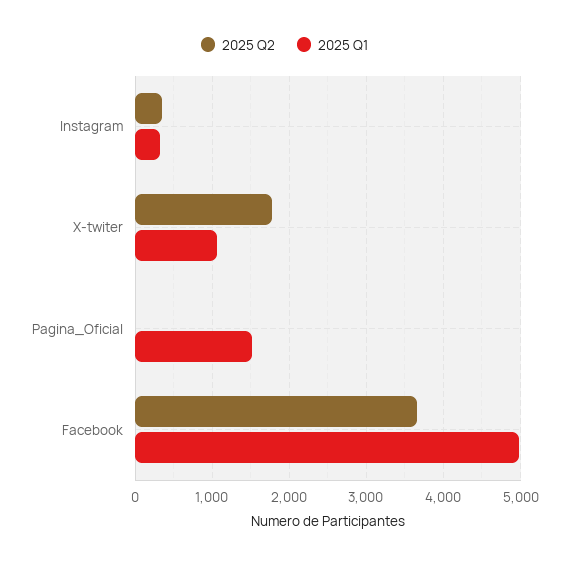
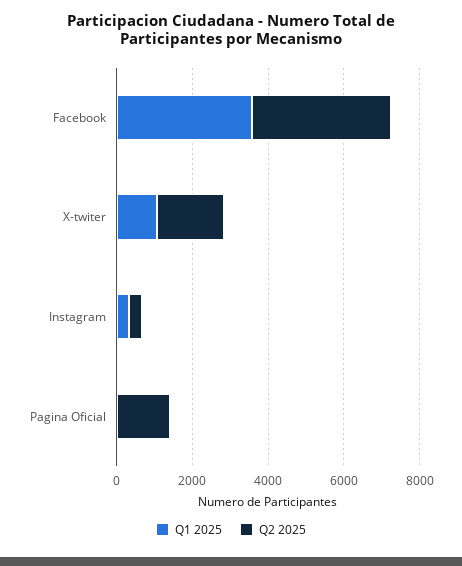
2025 Q2, Pagina_Oficial: 0 -> 1500
2025 Q1, Pagina_Oficial: 1500 -> 0
2025 Q1, Facebook: 5000 -> 3500

